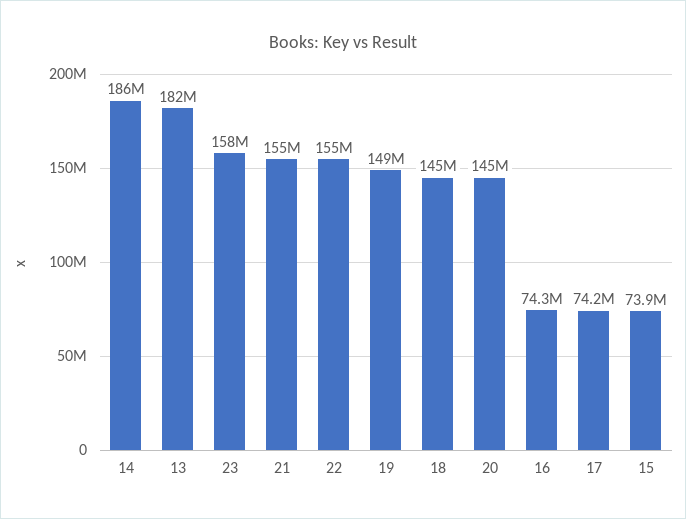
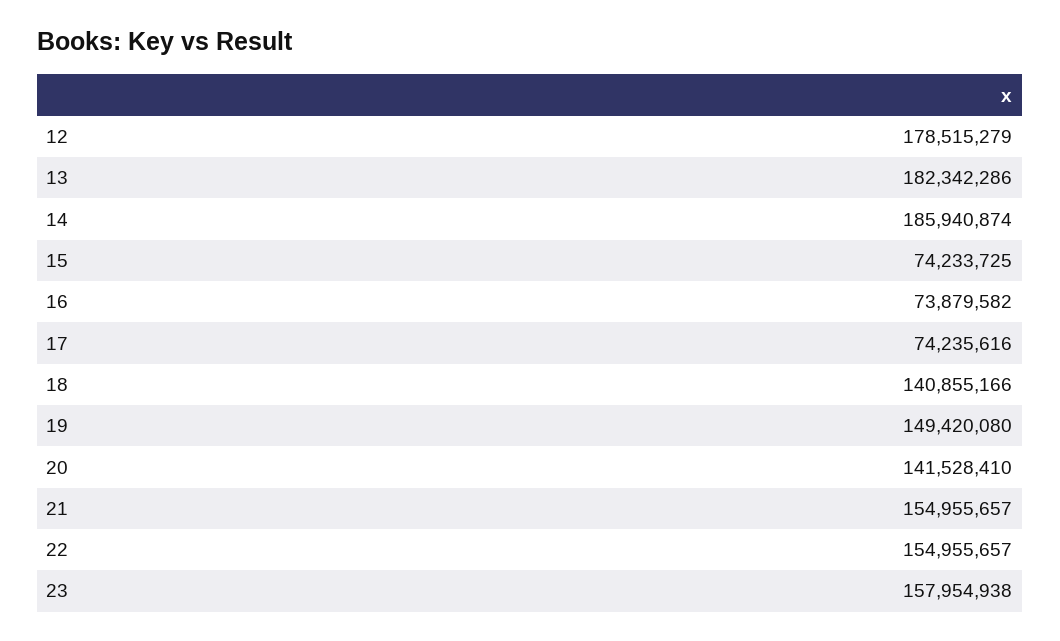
18: 145000000 -> 140855166
20: 145000000 -> 141528410
16: 74300000 -> 73879582
15: 73900000 -> 74233725
12: none -> 178515279

